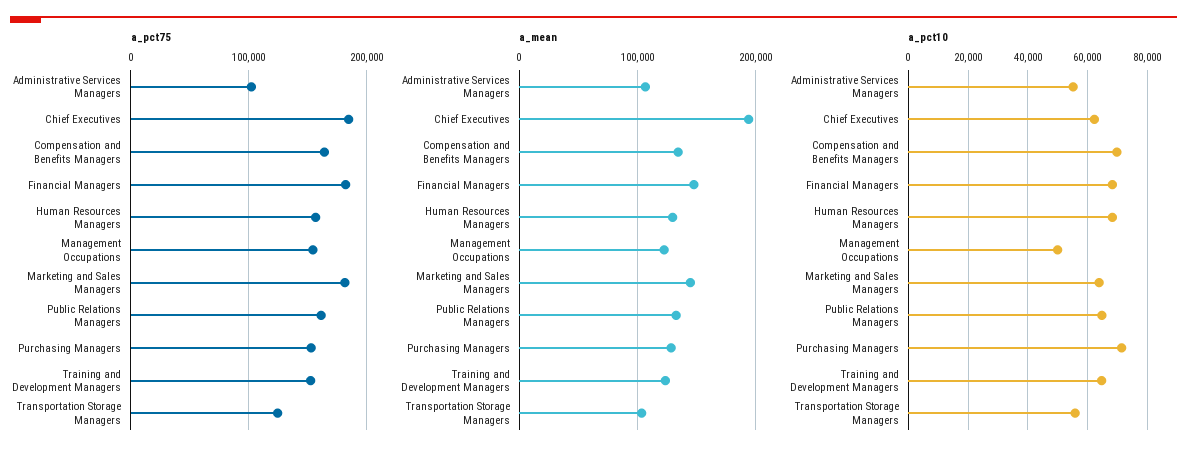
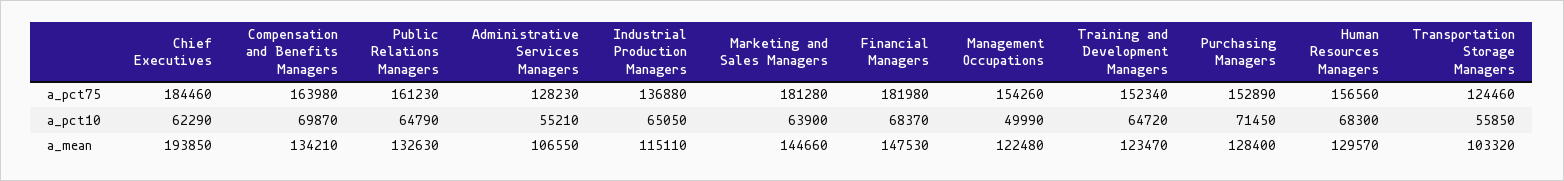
a_pct75, Administrative Services Managers: 100000 -> 128230
a_pct75, Industrial Production Managers: none -> 136880
a_pct10, Industrial Production Managers: none -> 65050
a_mean, Industrial Production Managers: none -> 115110

